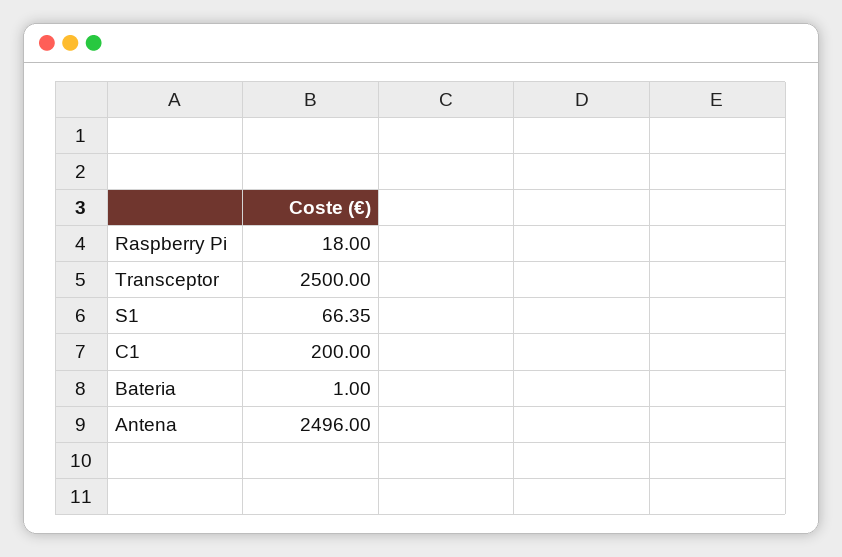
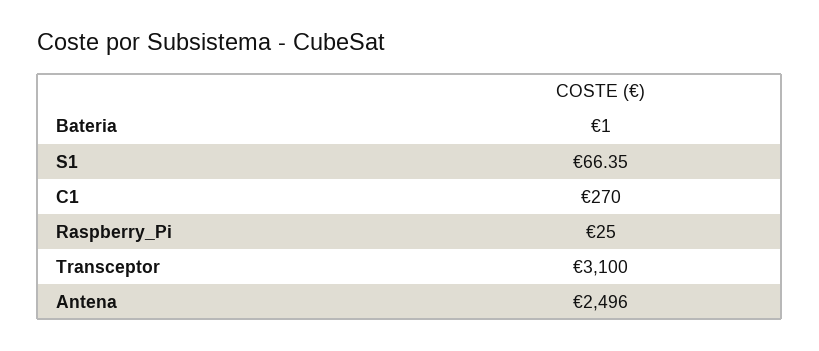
Raspberry Pi: 18 -> 25
Transceptor: 2500 -> 3100
C1: 200 -> 270

